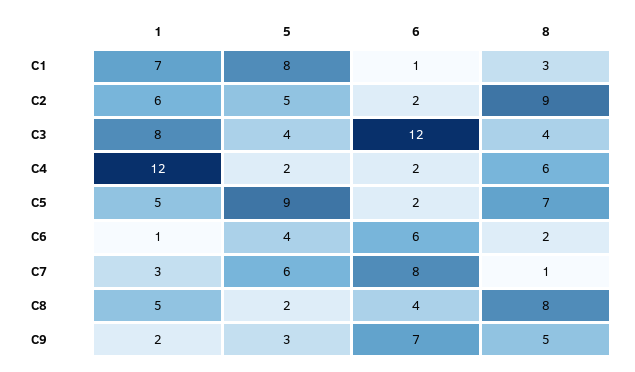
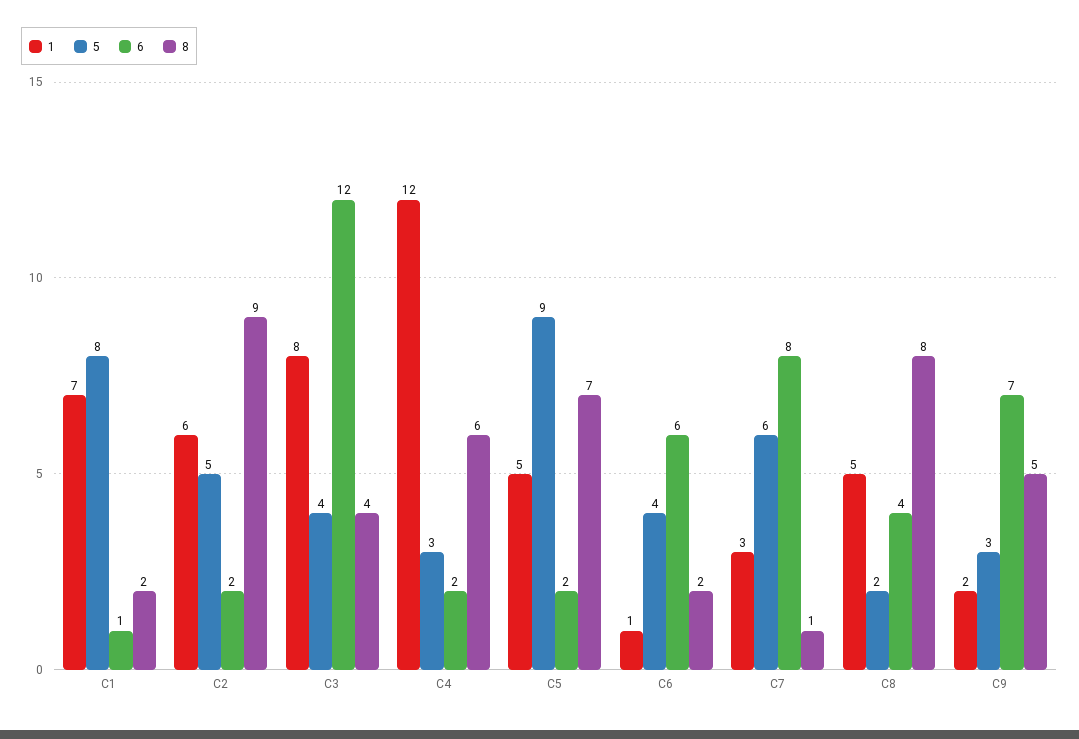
8, C1: 3 -> 2
5, C4: 2 -> 3

